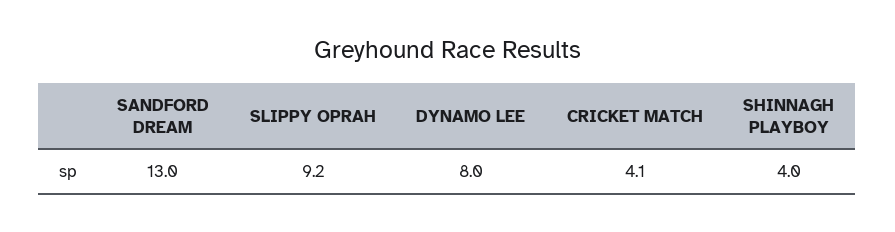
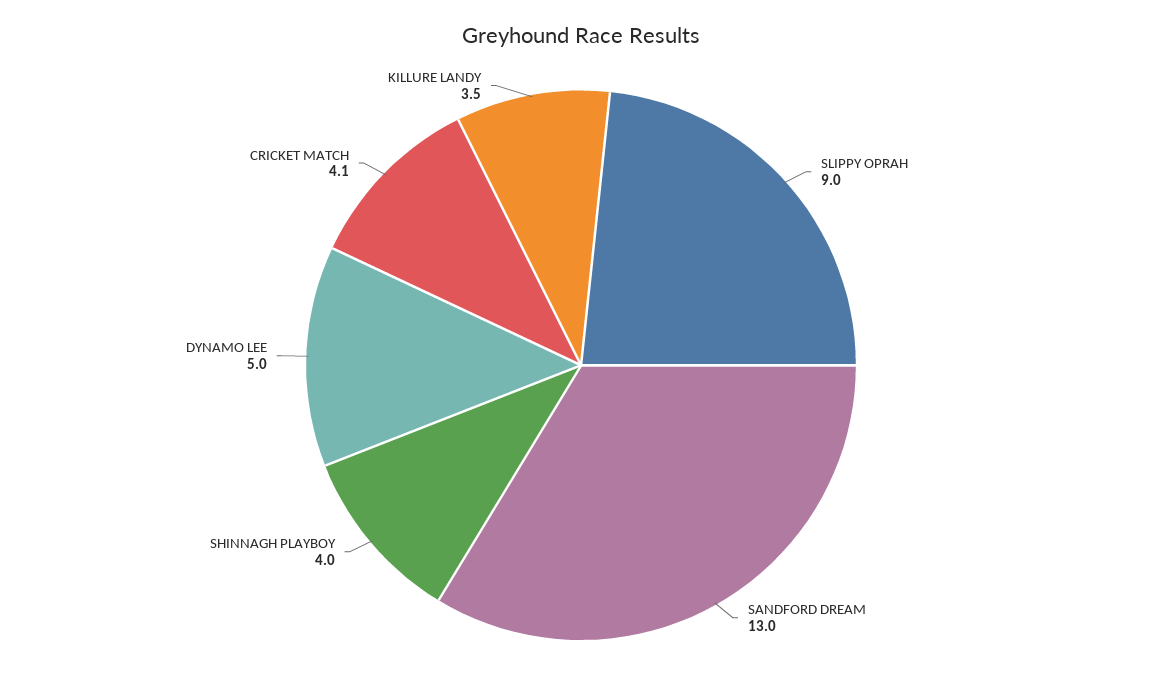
SLIPPY OPRAH: 9.2 -> 9
DYNAMO LEE: 8 -> 5
KILLURE LANDY: none -> 3.5

